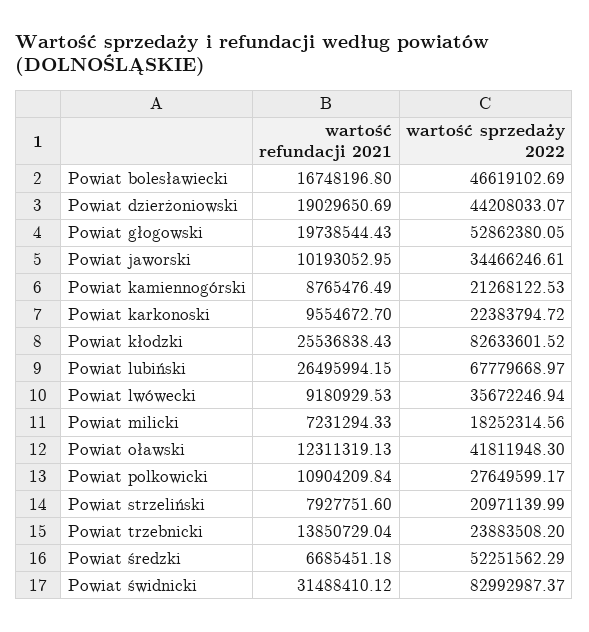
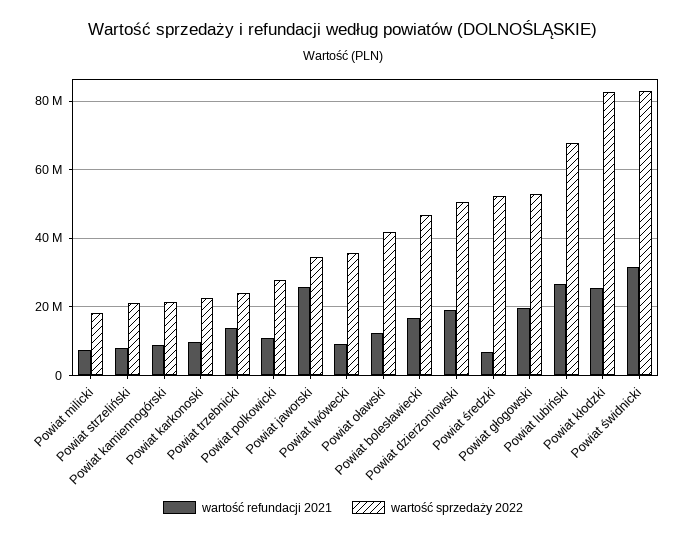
wartość sprzedaży 2022, Powiat dzierżoniowski: 44208033.07 -> 50000000
wartość refundacji 2021, Powiat jaworski: 10193052.95 -> 26000000

